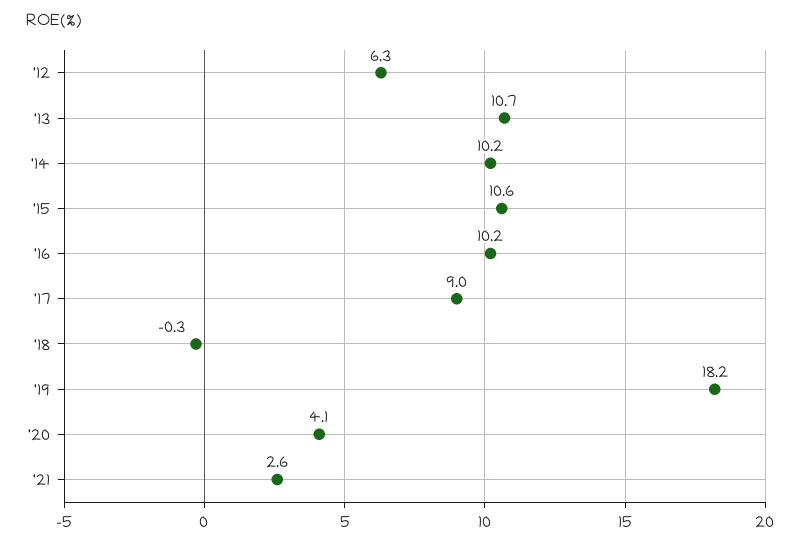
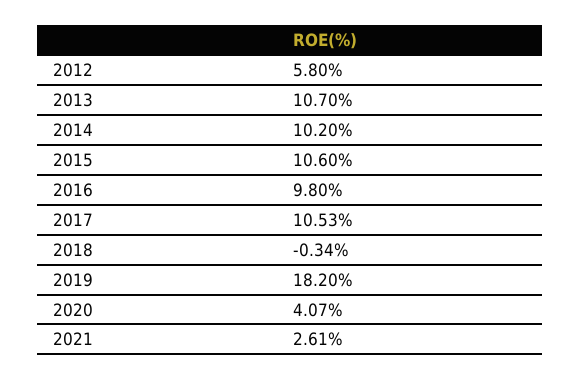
'12: 6.3 -> 5.8
'16: 10.2 -> 9.8
'17: 9 -> 10.53

